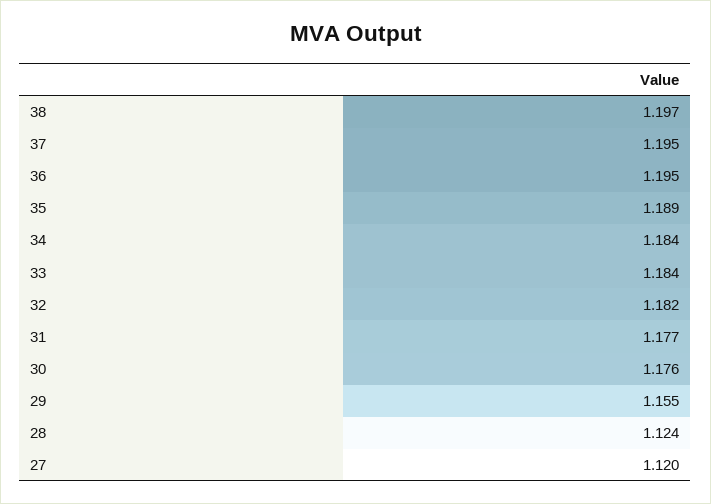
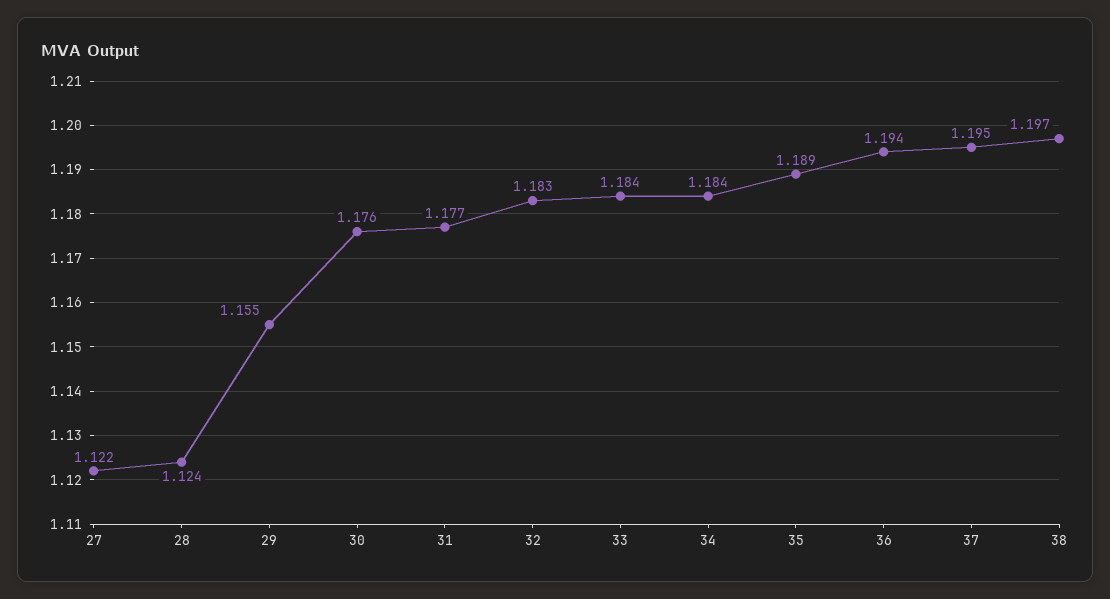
36: 1.195 -> 1.194
32: 1.182 -> 1.183
27: 1.12 -> 1.122

